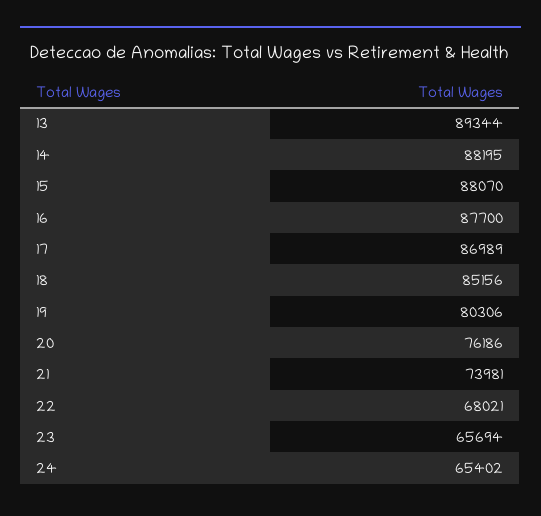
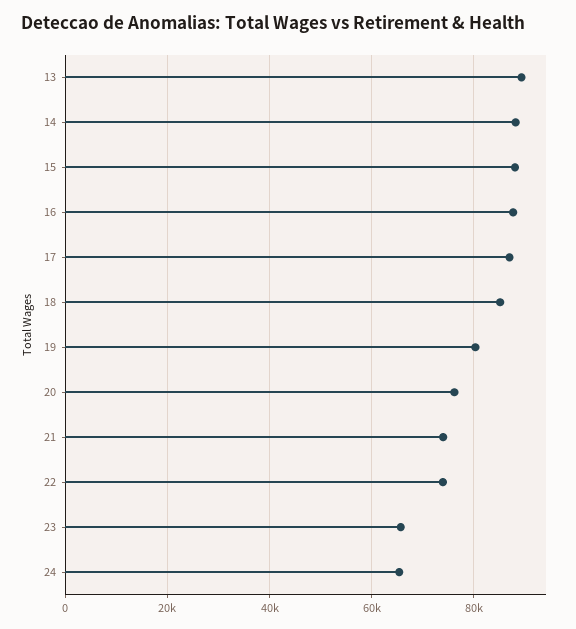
22: 68021 -> 74000

